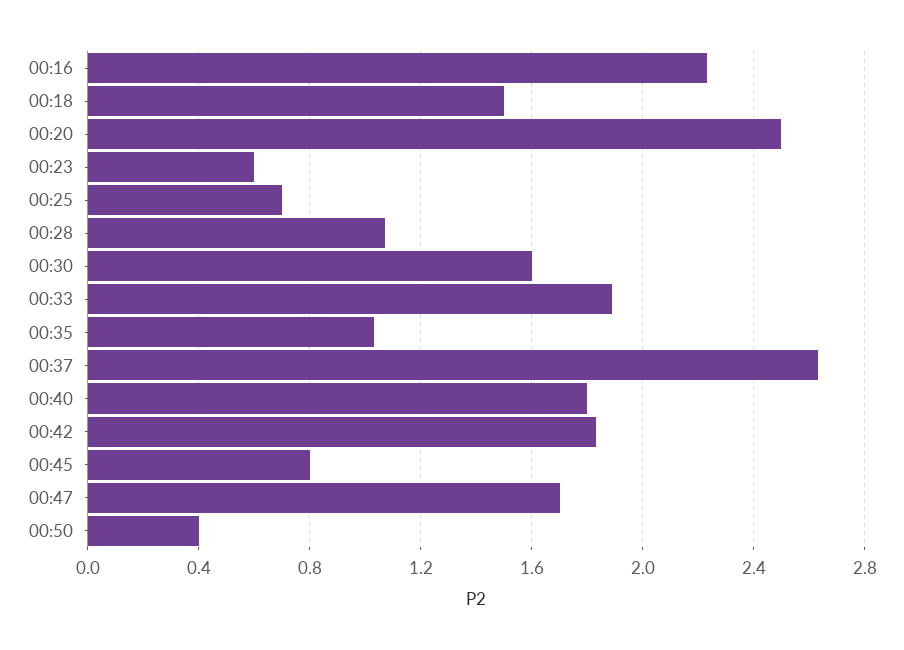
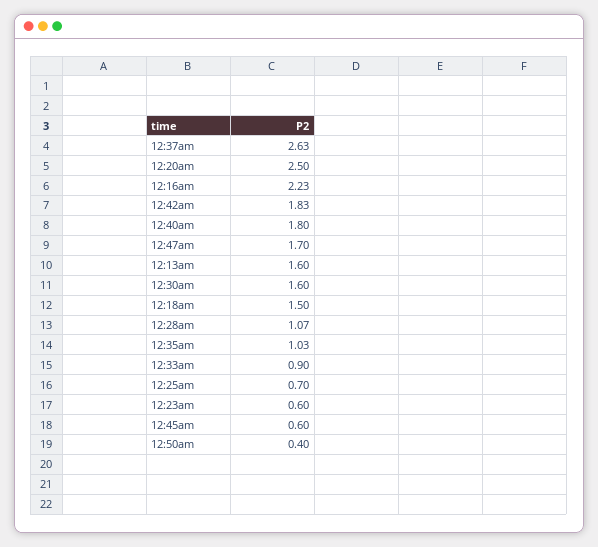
00:33: 1.9 -> 0.9
00:45: 0.8 -> 0.6
12:13am: none -> 1.6

